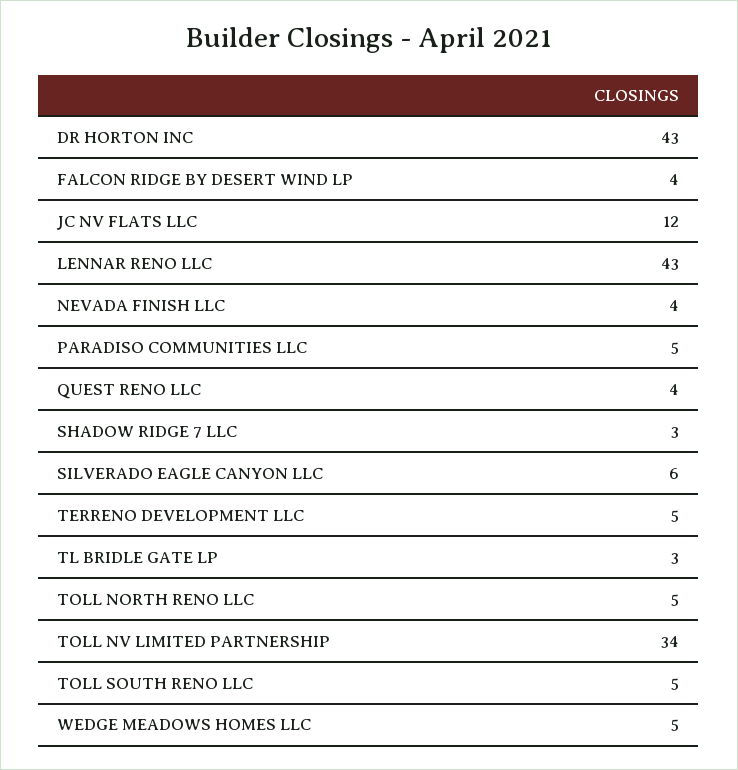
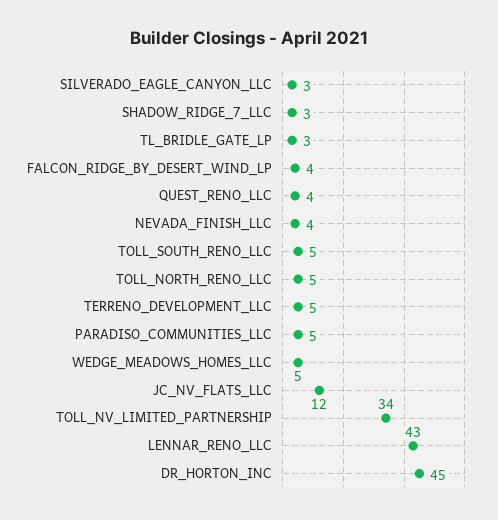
DR HORTON INC: 43 -> 45
SILVERADO EAGLE CANYON LLC: 6 -> 3

